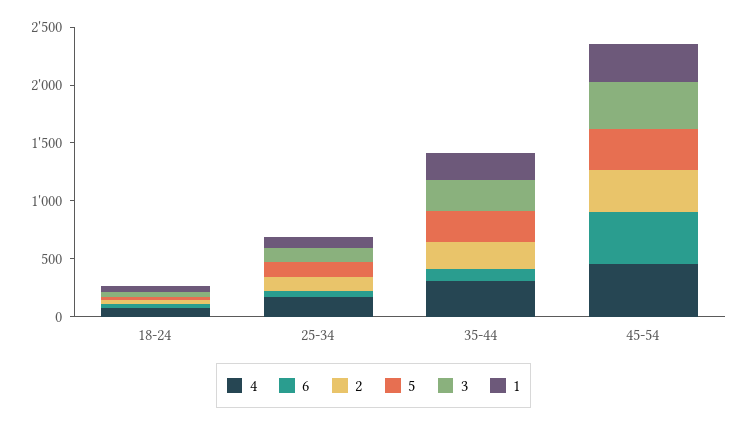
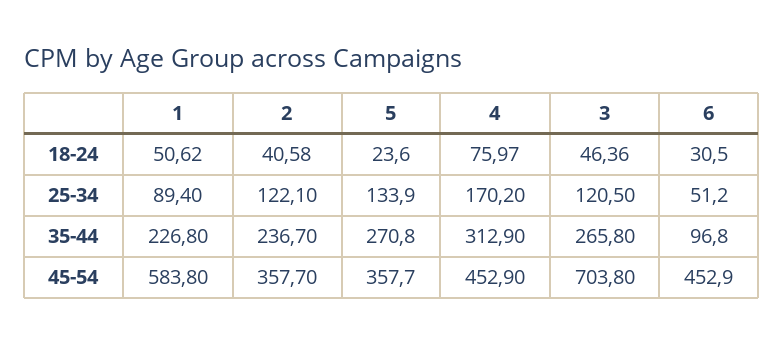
3, 45-54: 400 -> 703.8
1, 45-54: 300 -> 583.8

